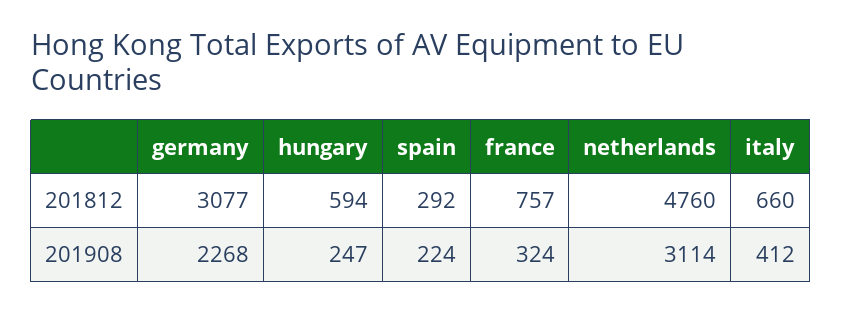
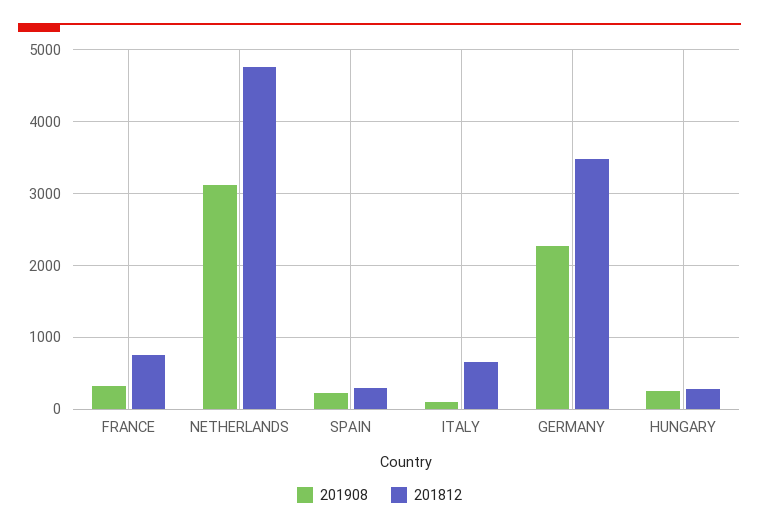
201812, germany: 3077 -> 3500
201812, hungary: 594 -> 300
201908, italy: 412 -> 100

